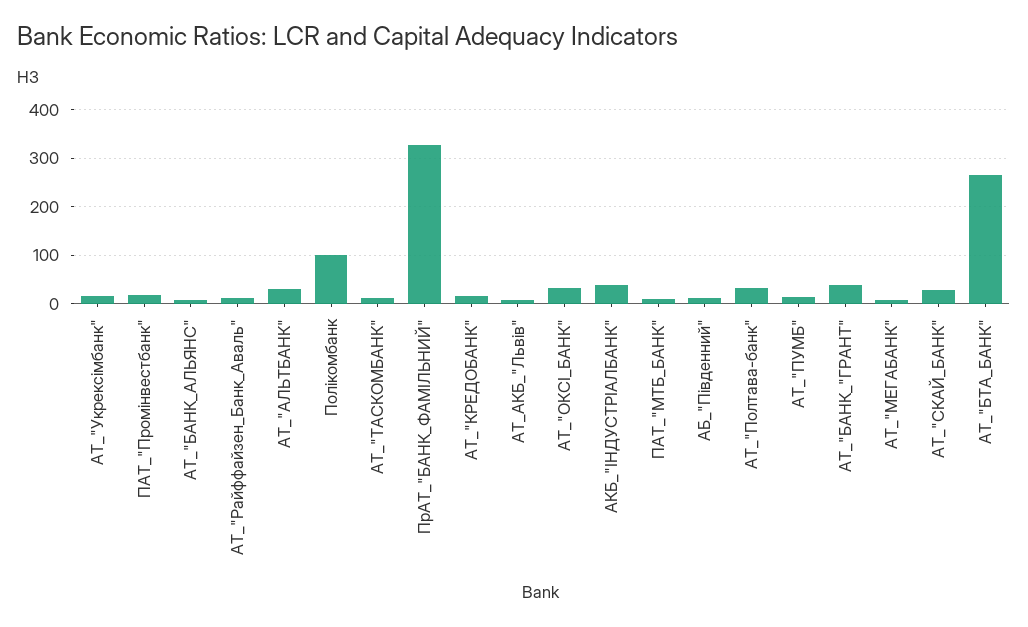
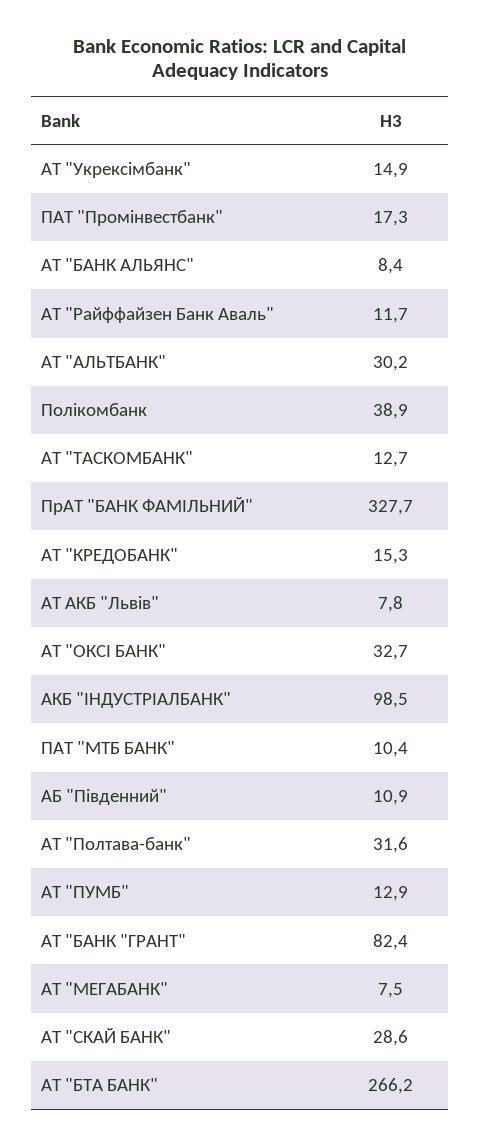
Полікомбанк: 100 -> 38.9
АКБ_"ІНДУСТРІАЛБАНК": 40 -> 98.5
АТ_"БАНК_"ГРАНТ": 40 -> 82.4

